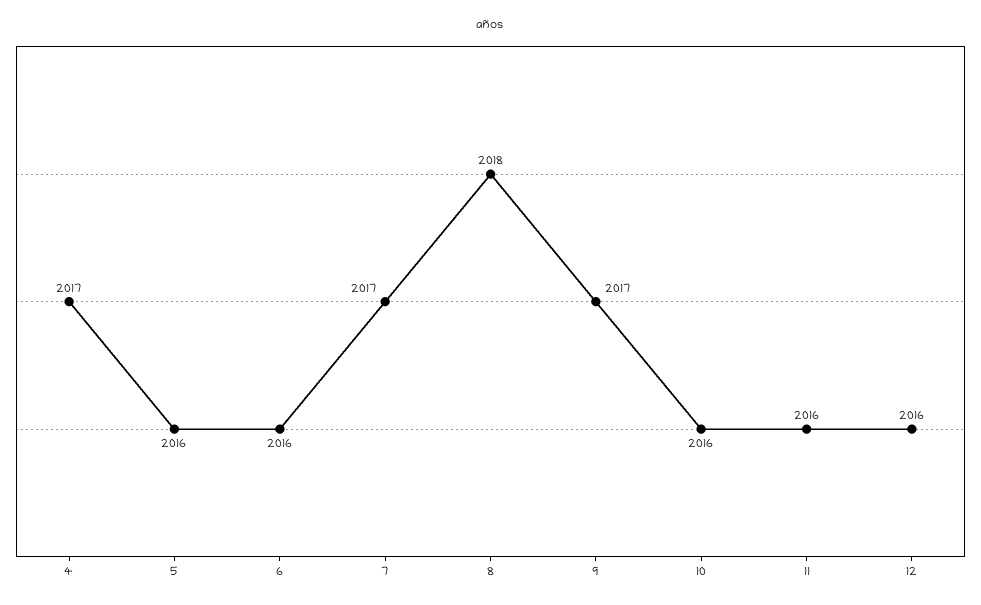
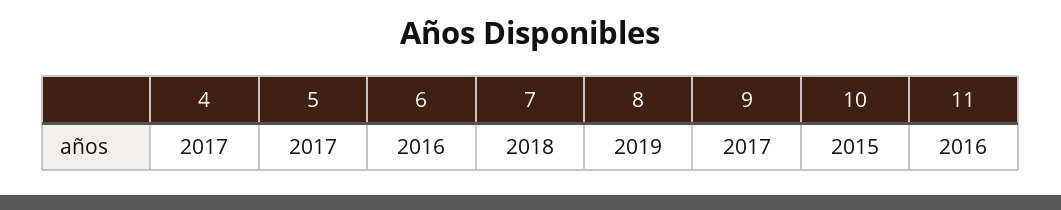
5: 2016 -> 2017
7: 2017 -> 2018
8: 2018 -> 2019
10: 2016 -> 2015
12: 2016 -> none

